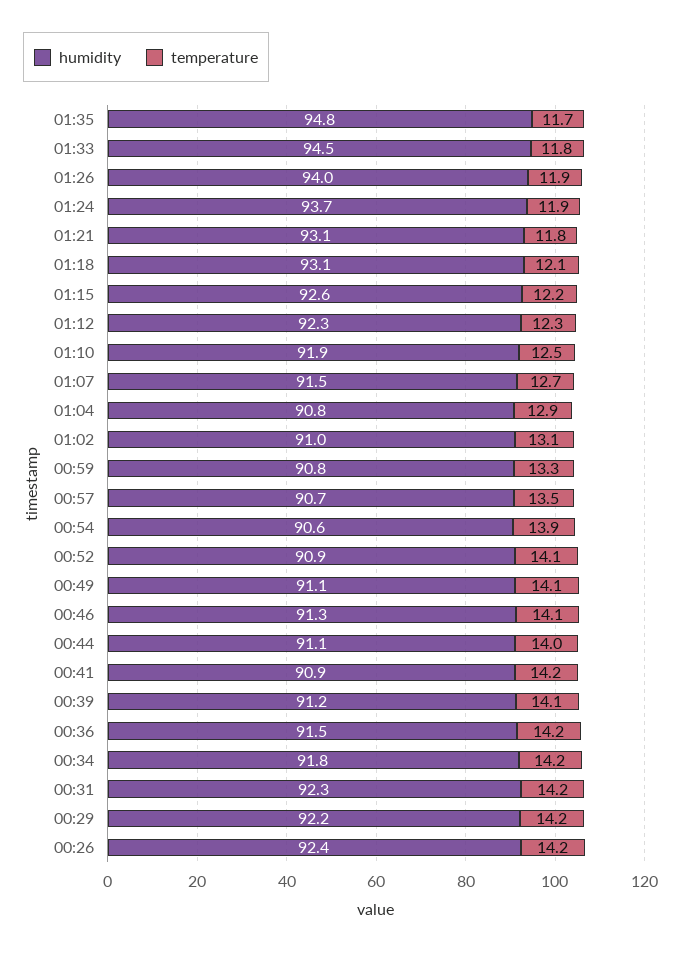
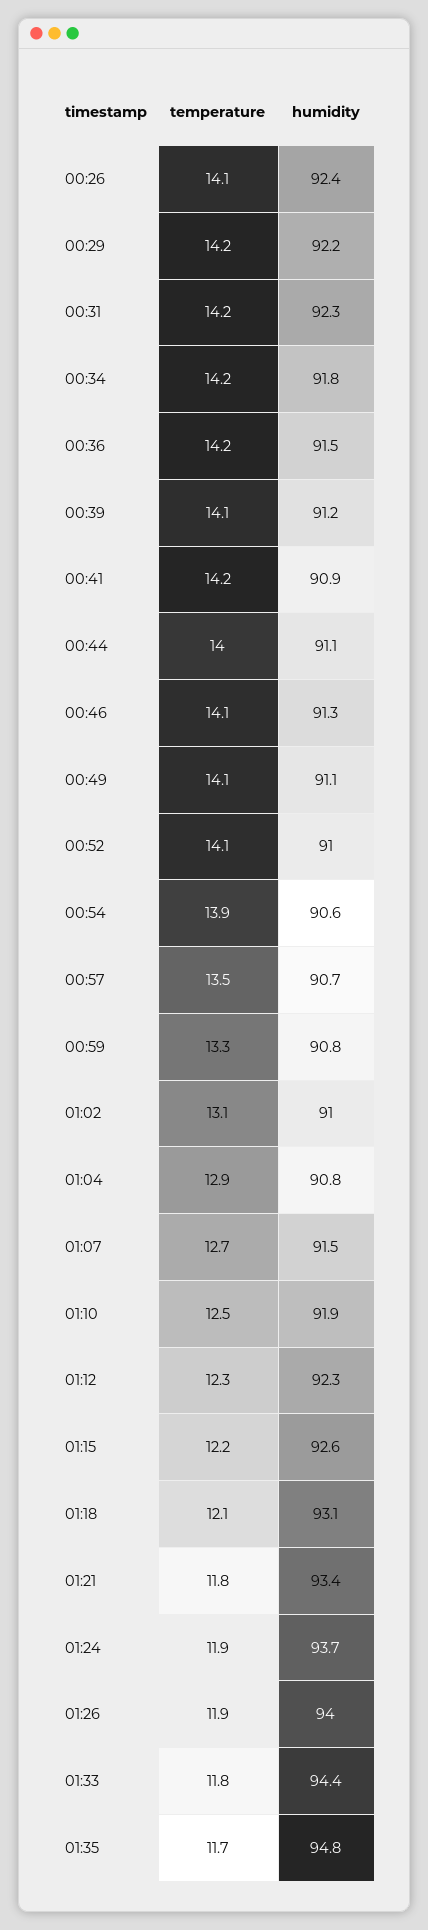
humidity, 01:33: 94.5 -> 94.4
humidity, 01:21: 93.1 -> 93.4
humidity, 00:52: 90.9 -> 91
temperature, 00:26: 14.2 -> 14.1

